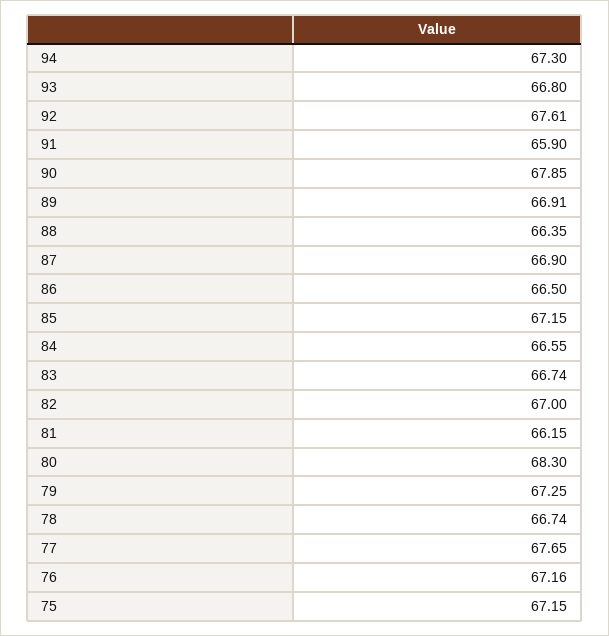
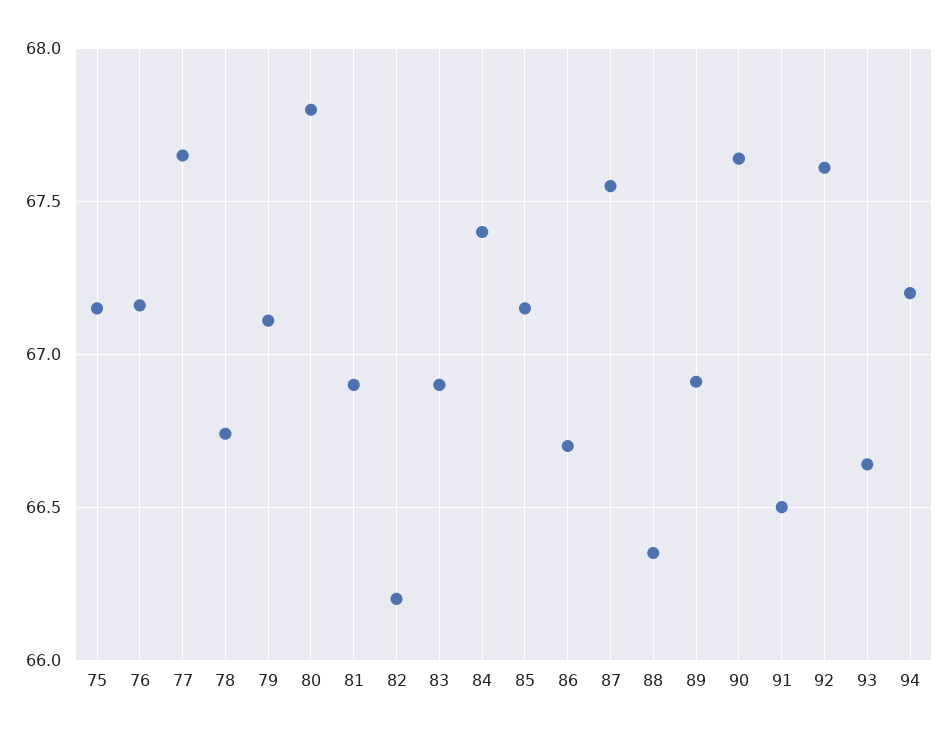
94: 67.3 -> 67.2
93: 66.8 -> 66.65
91: 65.9 -> 66.5
90: 67.85 -> 67.65
87: 66.9 -> 67.55
86: 66.5 -> 66.7
84: 66.55 -> 67.4
83: 66.74 -> 66.9
82: 67 -> 66.2
81: 66.15 -> 66.9
80: 68.3 -> 67.8
79: 67.25 -> 67.1

